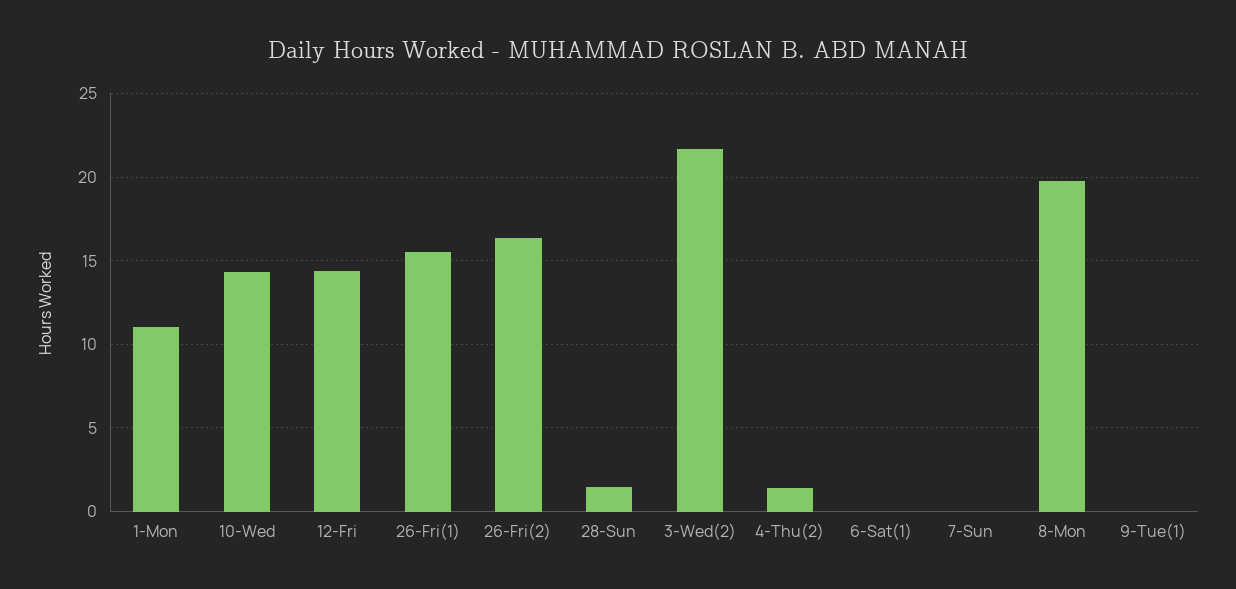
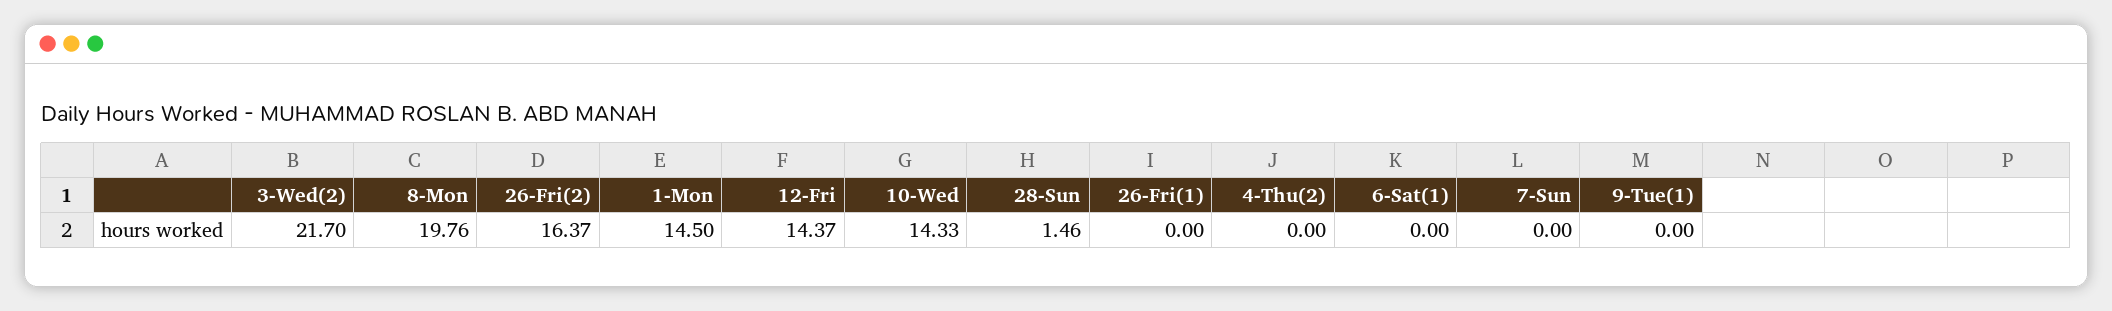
1-Mon: 11 -> 14.5
26-Fri(1): 15.5 -> 0
4-Thu(2): 1.5 -> 0

